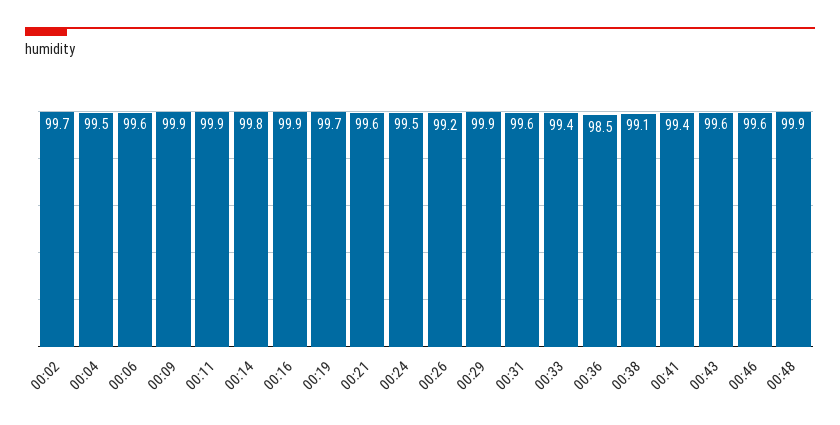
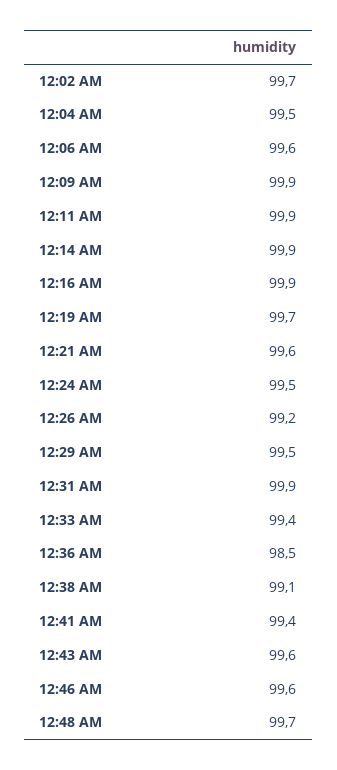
00:14: 99.8 -> 99.9
00:29: 99.9 -> 99.5
00:31: 99.6 -> 99.9
00:48: 99.9 -> 99.7

